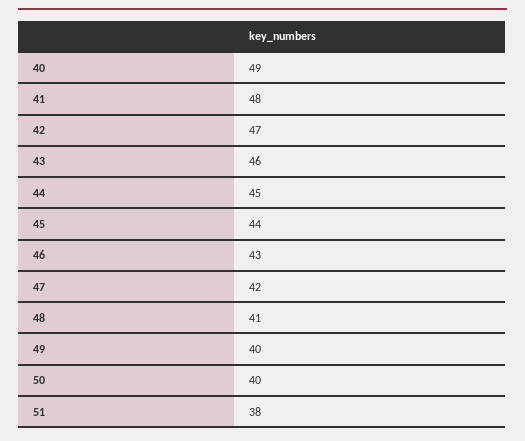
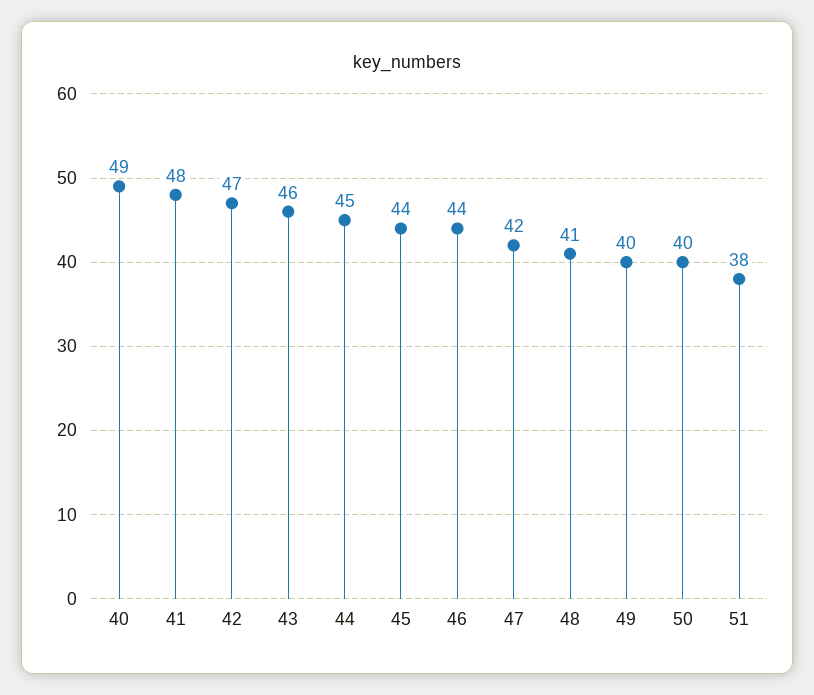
46: 43 -> 44

